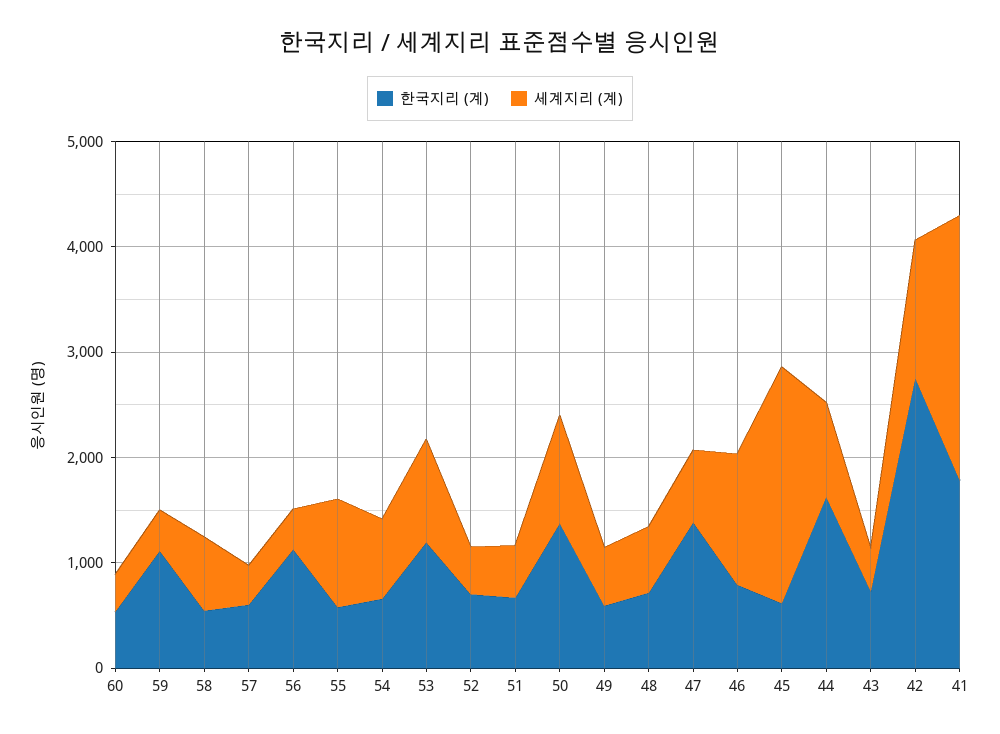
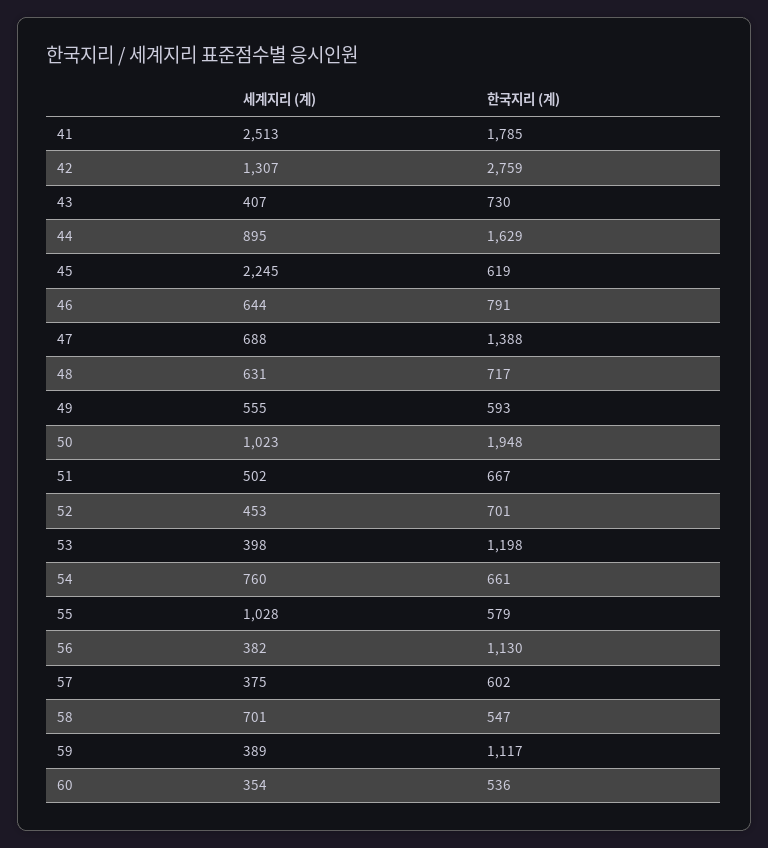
세계지리 (계), 53: 1000 -> 398
한국지리 (계), 50: 1400 -> 1948
세계지리 (계), 46: 1200 -> 644

